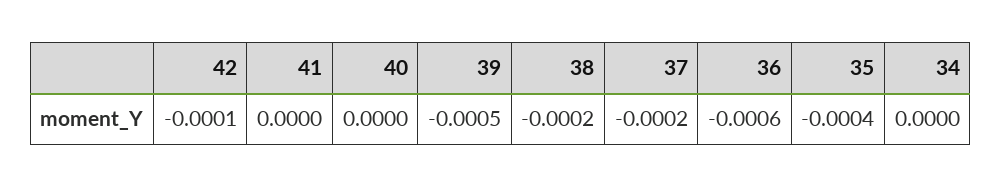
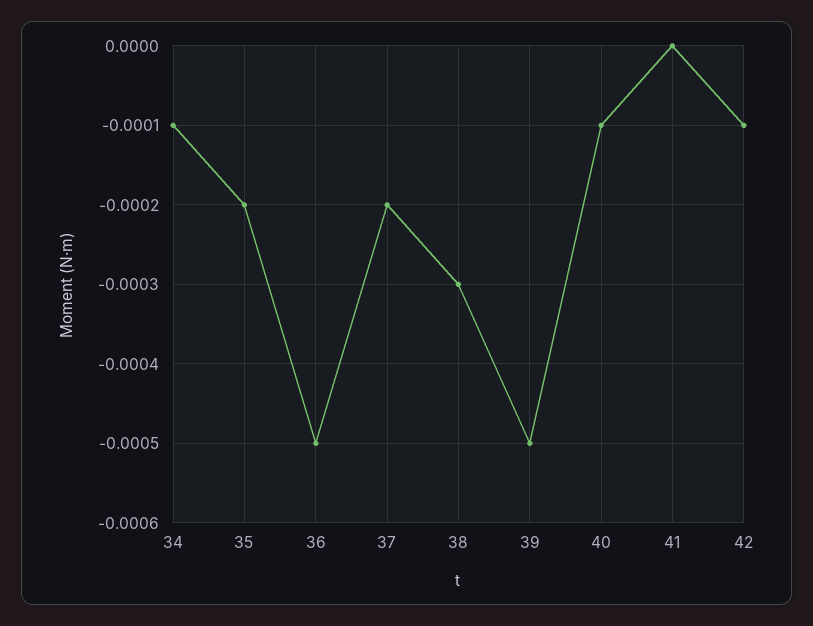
40: 0 -> -0.0001
38: -0.0002 -> -0.0003
36: -0.0006 -> -0.0005
35: -0.0004 -> -0.0002
34: 0 -> -0.0001

